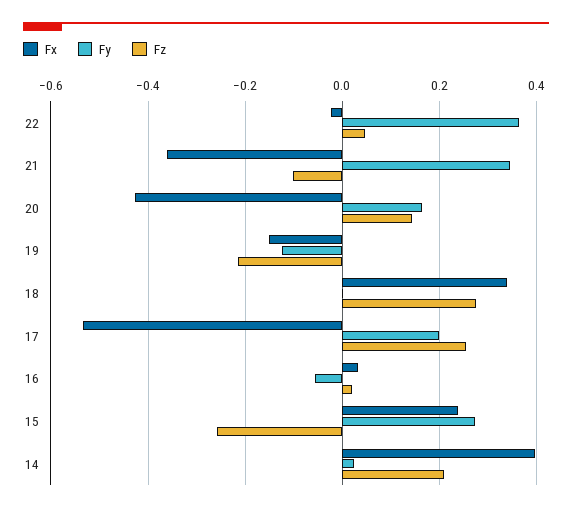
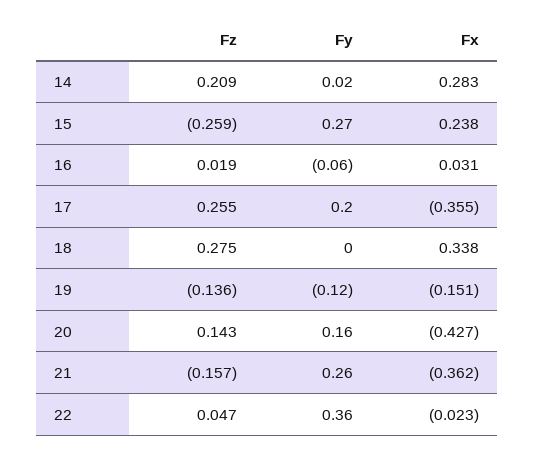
Fy, 21: 0.34 -> 0.26
Fz, 21: -0.1 -> -0.157
Fz, 19: -0.22 -> -0.136
Fx, 17: -0.54 -> -0.355
Fx, 14: 0.4 -> 0.283

